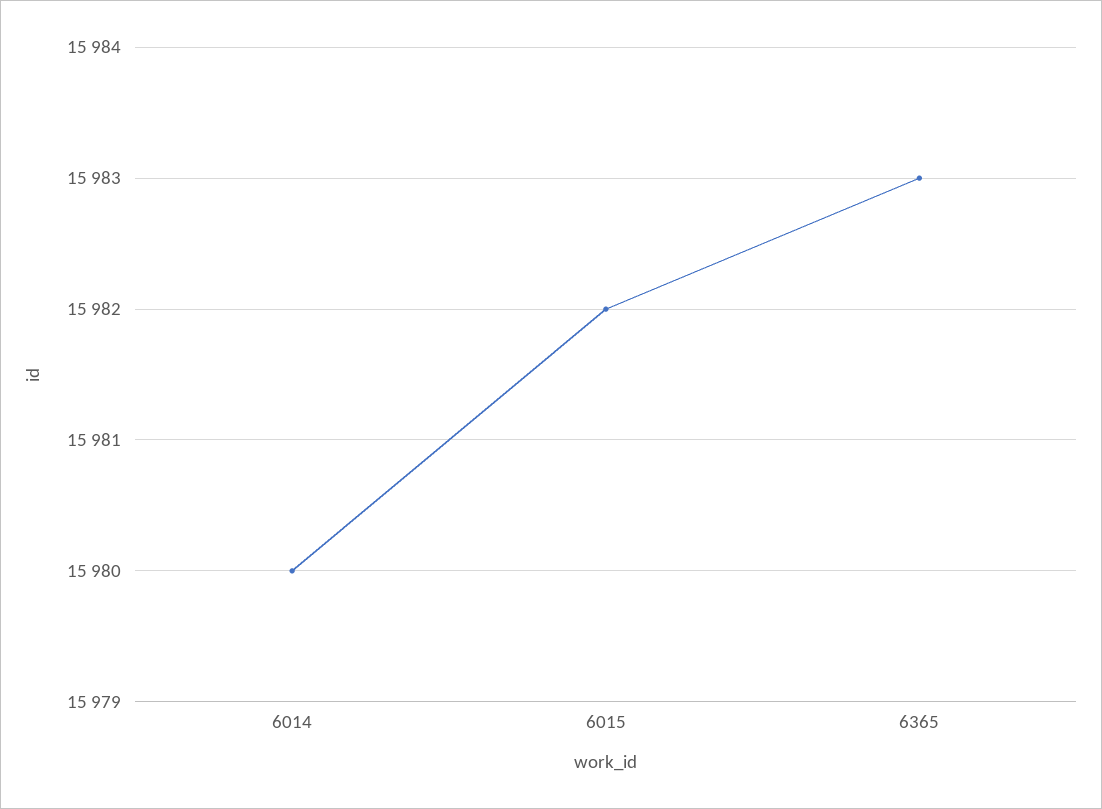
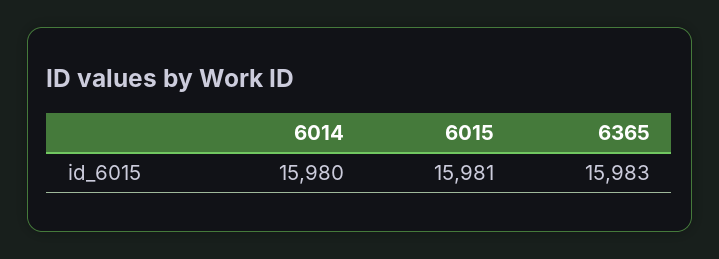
6015: 15982 -> 15981

